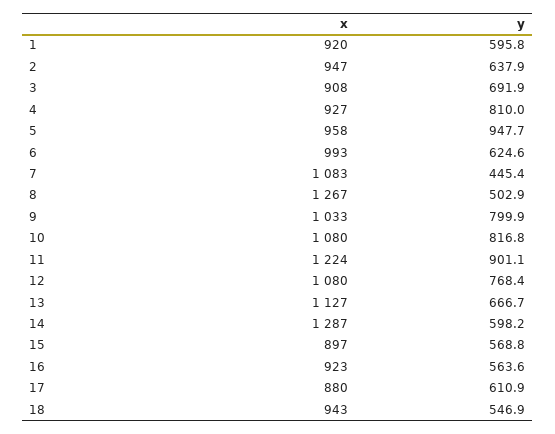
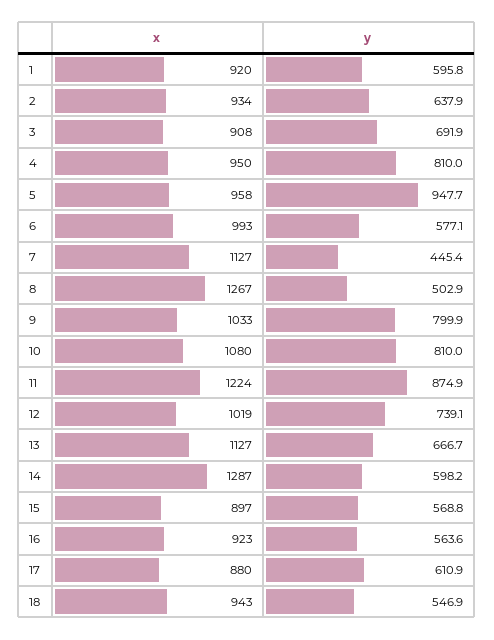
x, 2: 947 -> 934
x, 4: 927 -> 950
y, 6: 624.6 -> 577.1
x, 7: 1083 -> 1127
y, 10: 816.8 -> 810
y, 11: 901.1 -> 874.9
x, 12: 1080 -> 1019
y, 12: 768.4 -> 739.1

